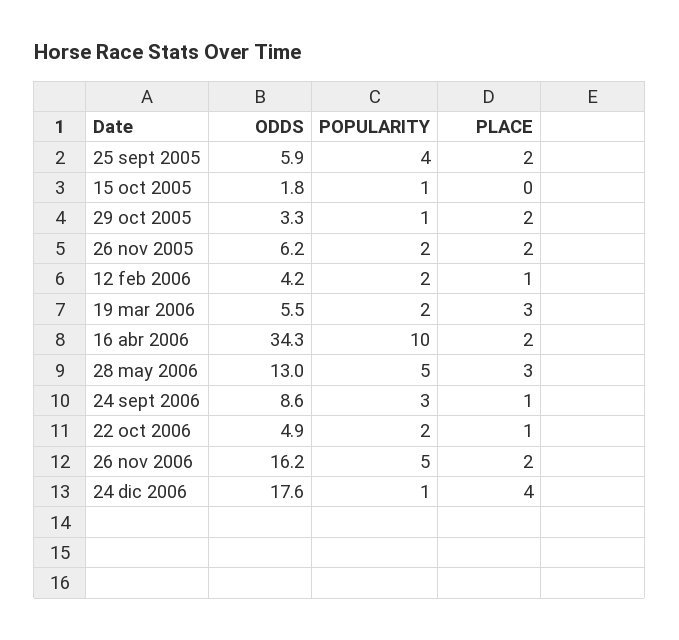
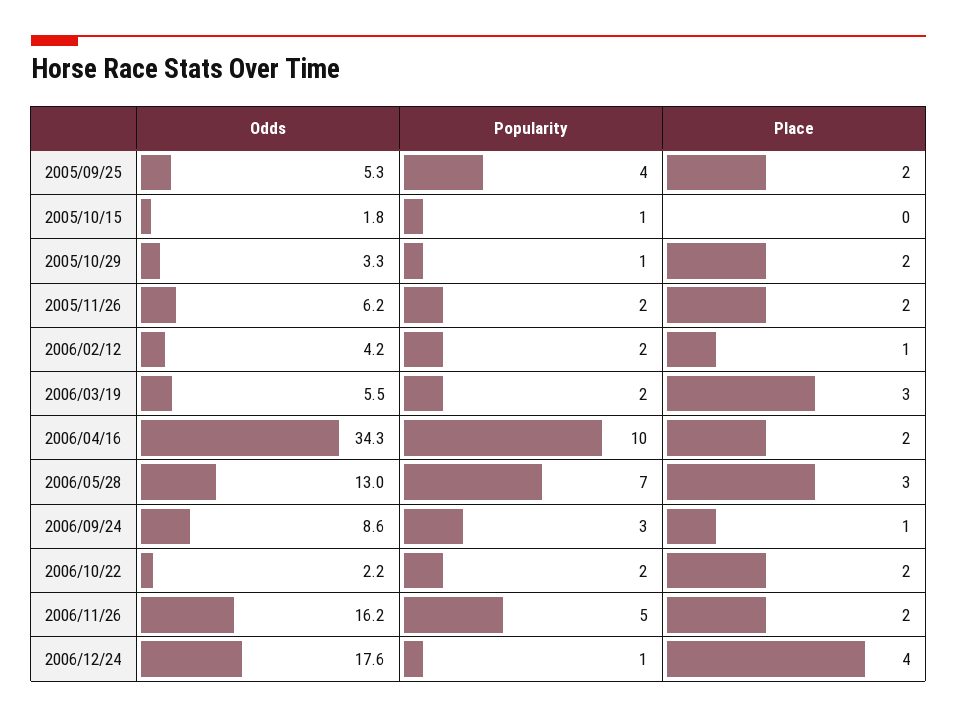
ODDS, 25 sept 2005: 5.9 -> 5.3
POPULARITY, 28 may 2006: 5 -> 7
ODDS, 22 oct 2006: 4.9 -> 2.2
PLACE, 22 oct 2006: 1 -> 2

